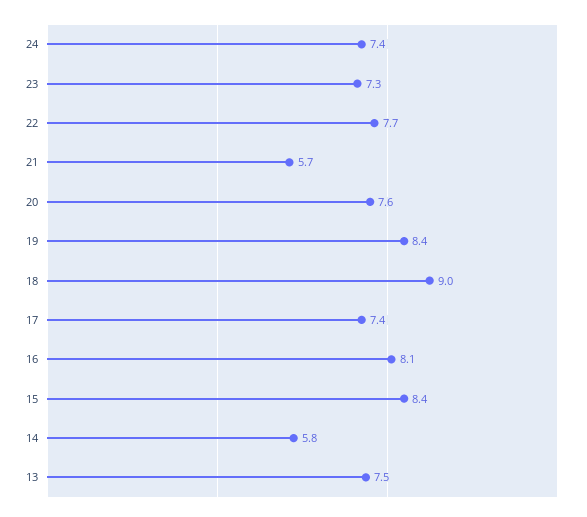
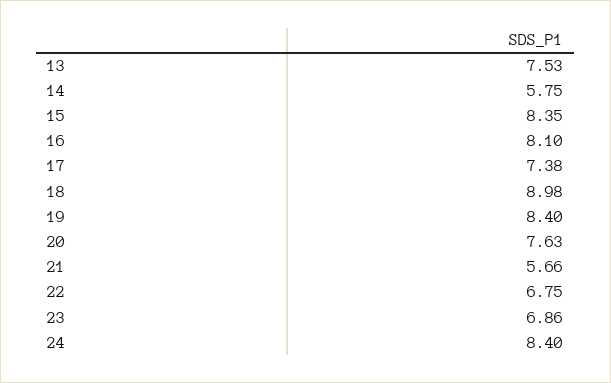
24: 7.4 -> 8.4
23: 7.3 -> 6.86
22: 7.7 -> 6.75

